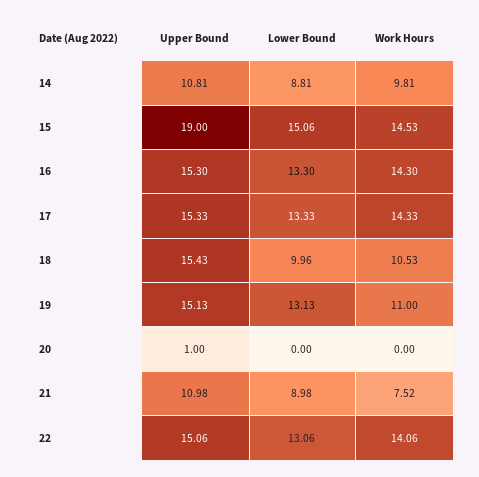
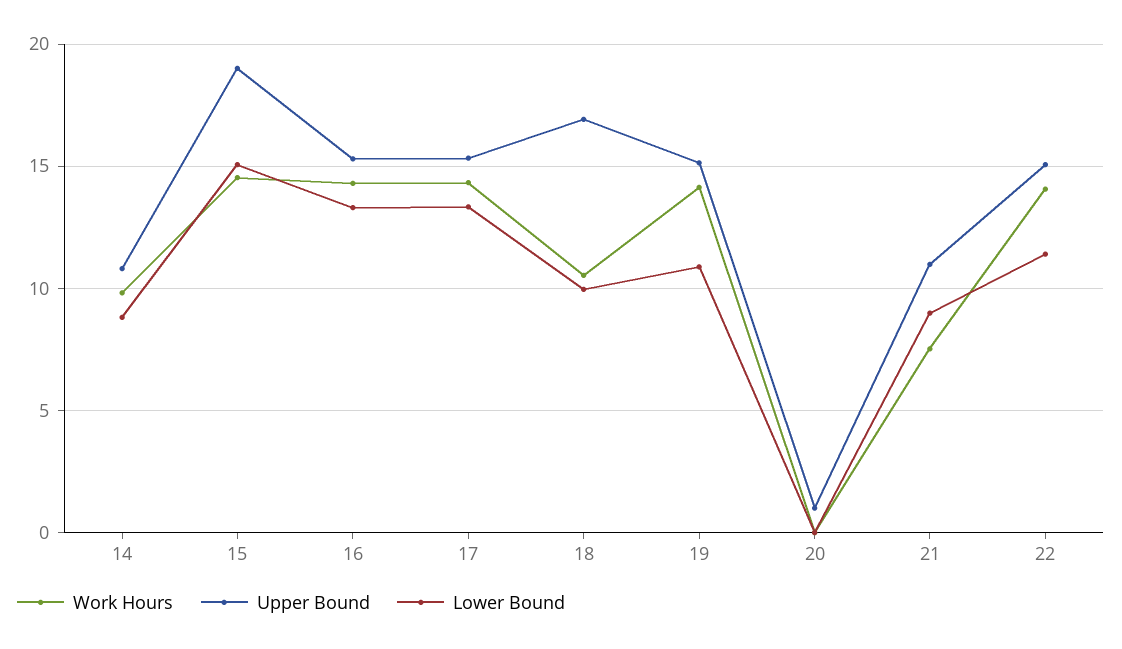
Upper Bound, 18: 15.43 -> 17
Lower Bound, 19: 13.13 -> 11
Work Hours, 19: 11 -> 14
Lower Bound, 22: 13.06 -> 11.5

